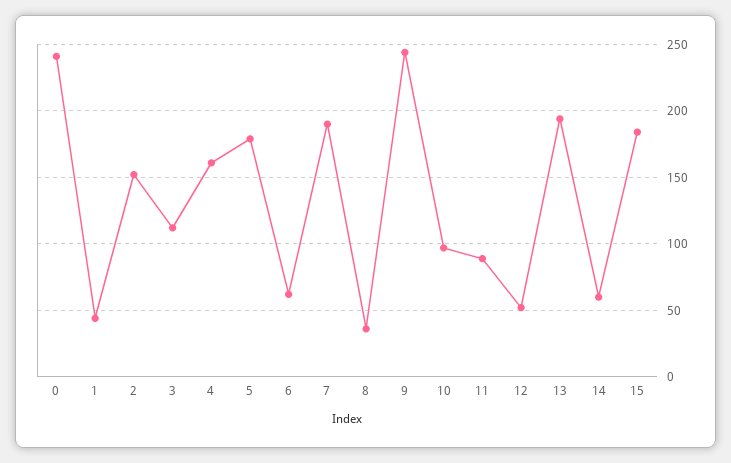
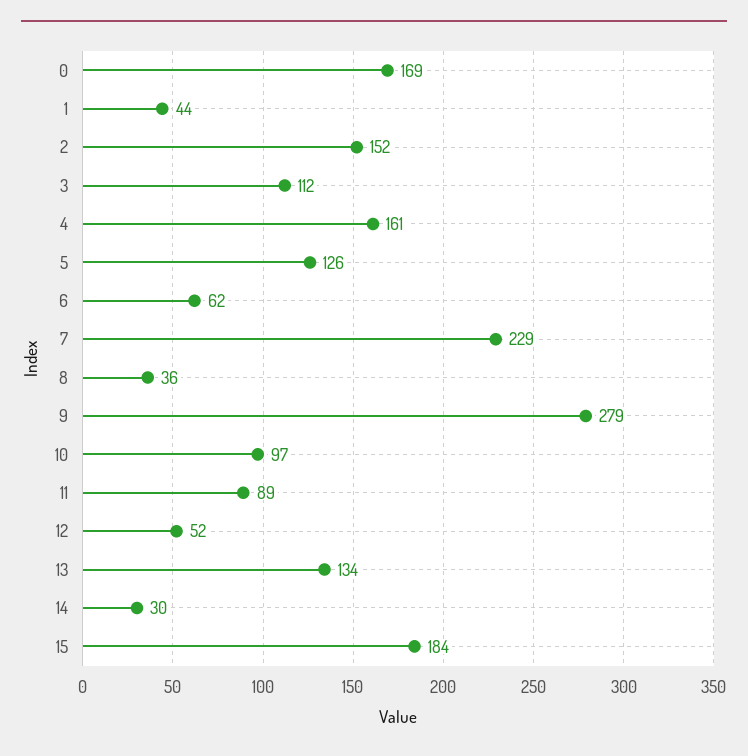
0: 240 -> 169
5: 180 -> 126
7: 190 -> 229
9: 245 -> 279
13: 195 -> 134
14: 60 -> 30

